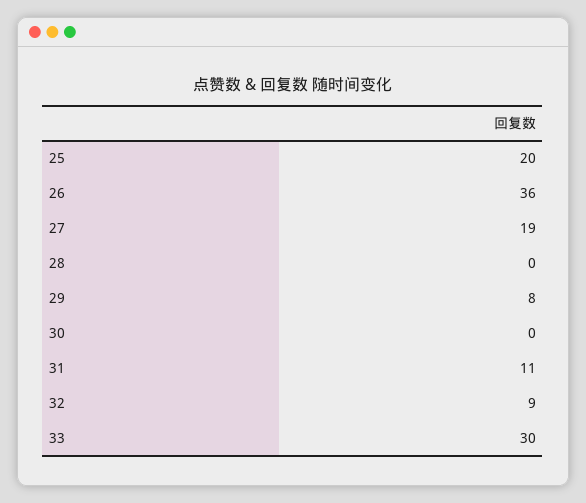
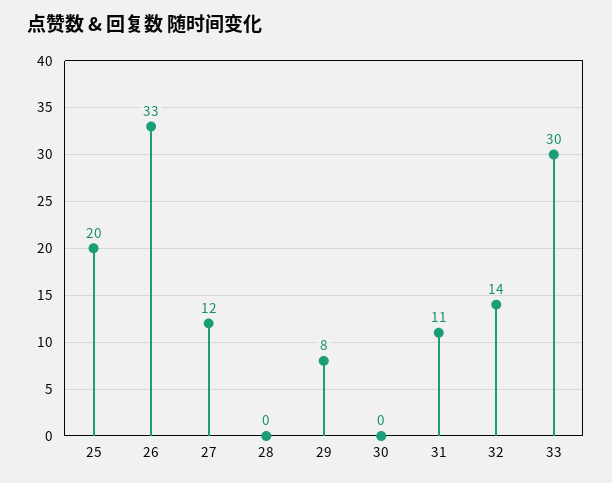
26: 36 -> 33
27: 19 -> 12
32: 9 -> 14

